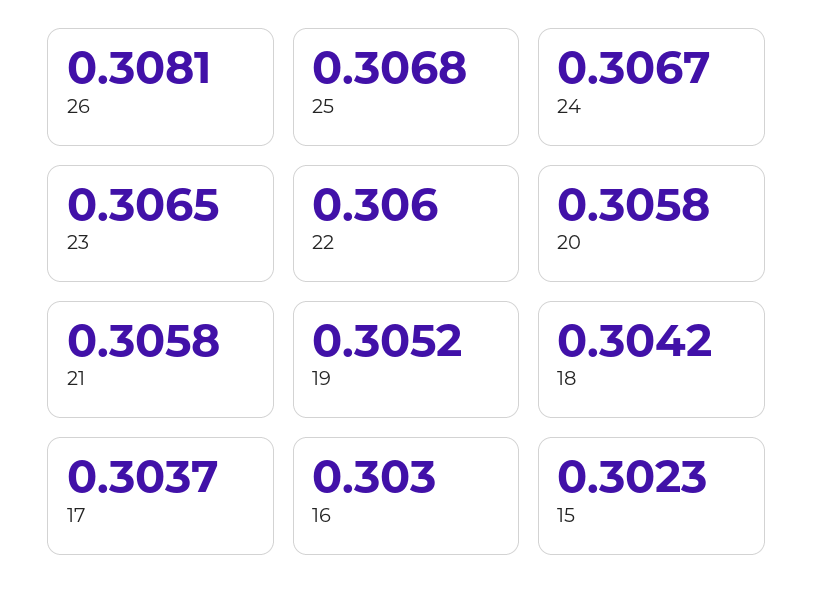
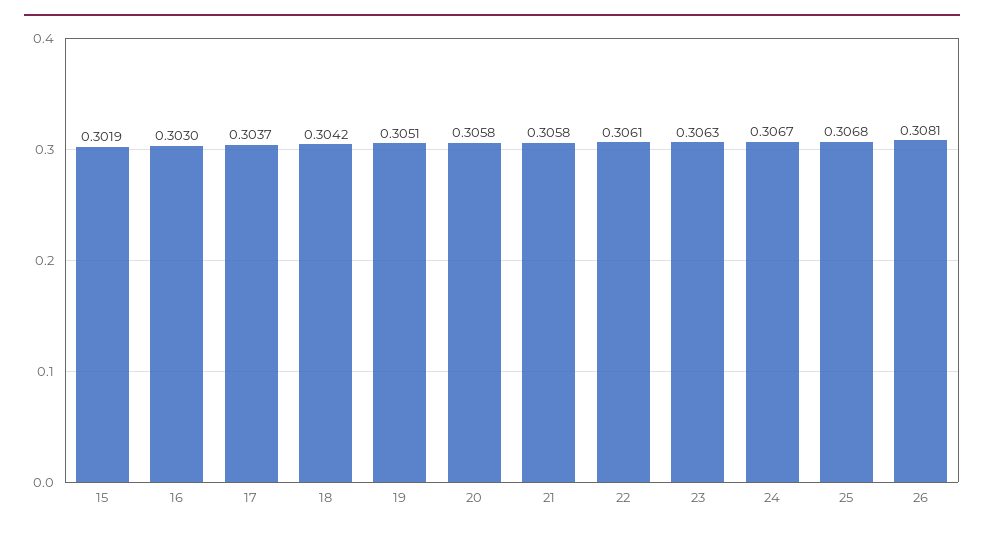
23: 0.3065 -> 0.3063
22: 0.306 -> 0.3061
19: 0.3052 -> 0.3051
15: 0.3023 -> 0.3019

